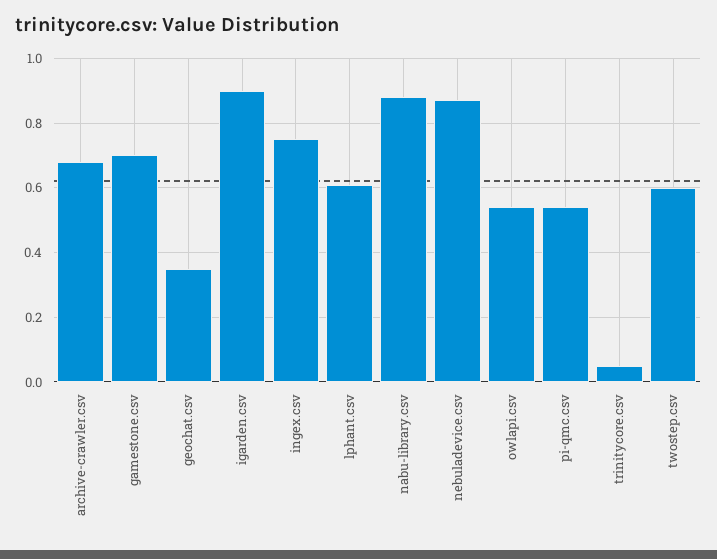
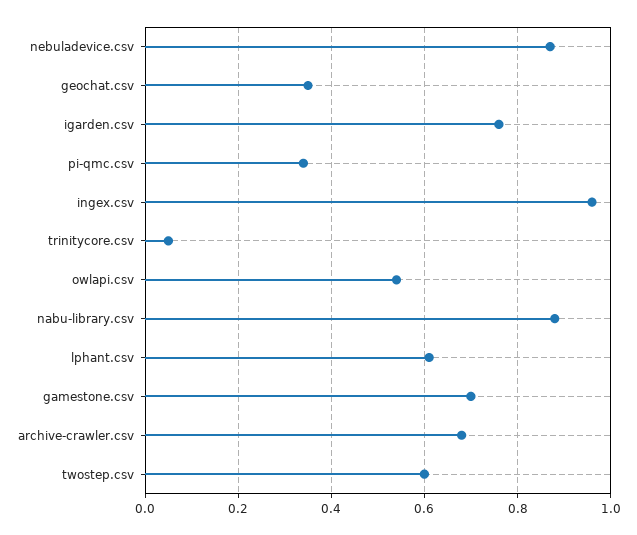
igarden.csv: 0.9 -> 0.75
ingex.csv: 0.75 -> 0.95
pi-qmc.csv: 0.55 -> 0.35

